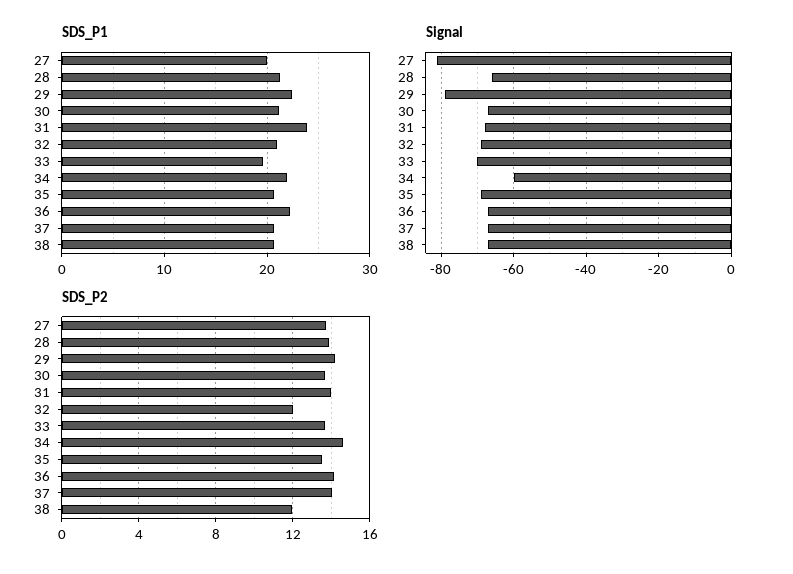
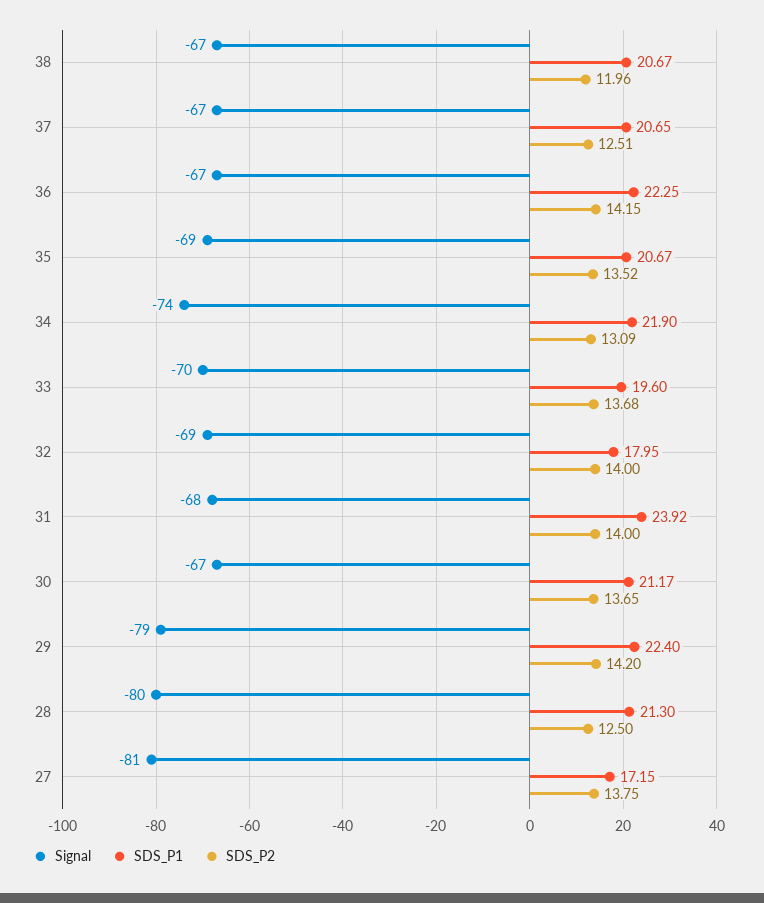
SDS_P1, 27: 20 -> 17.15
SDS_P1, 32: 21 -> 17.95
Signal, 28: -65 -> -80
Signal, 34: -60 -> -74
SDS_P2, 28: 14 -> 12.5
SDS_P2, 32: 12 -> 14
SDS_P2, 34: 14.5 -> 13.09
SDS_P2, 37: 14 -> 12.51

